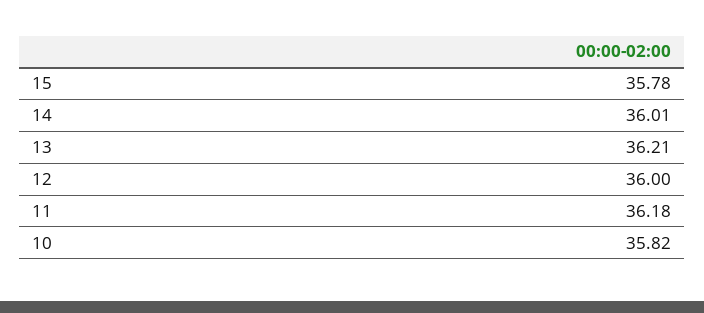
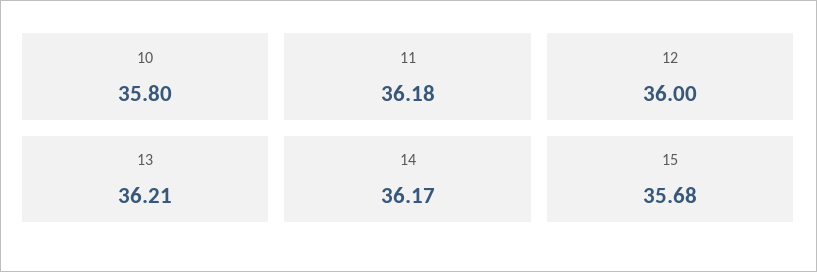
15: 35.78 -> 35.68
14: 36.01 -> 36.17
10: 35.82 -> 35.8

